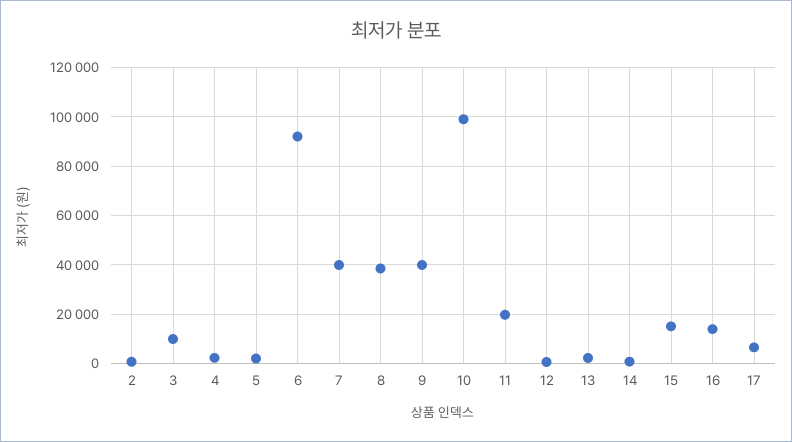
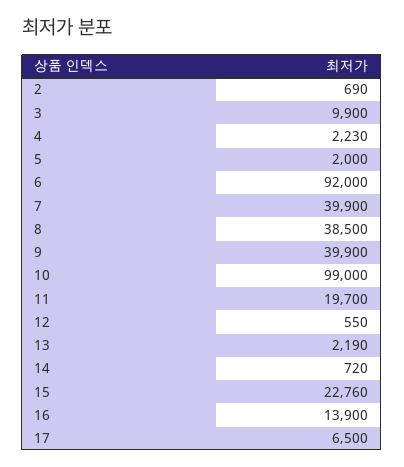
15: 15000 -> 22760

